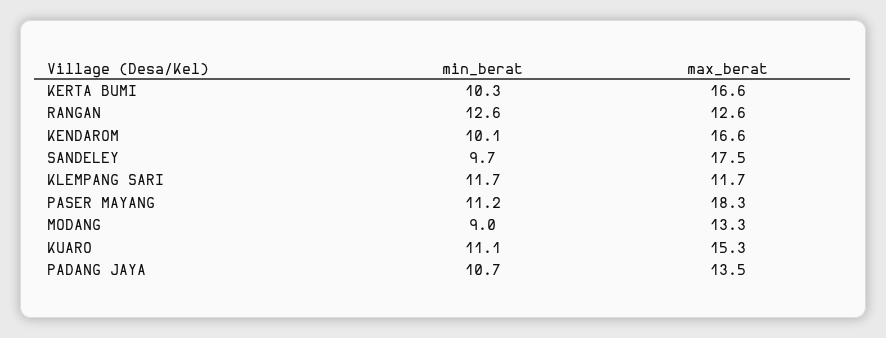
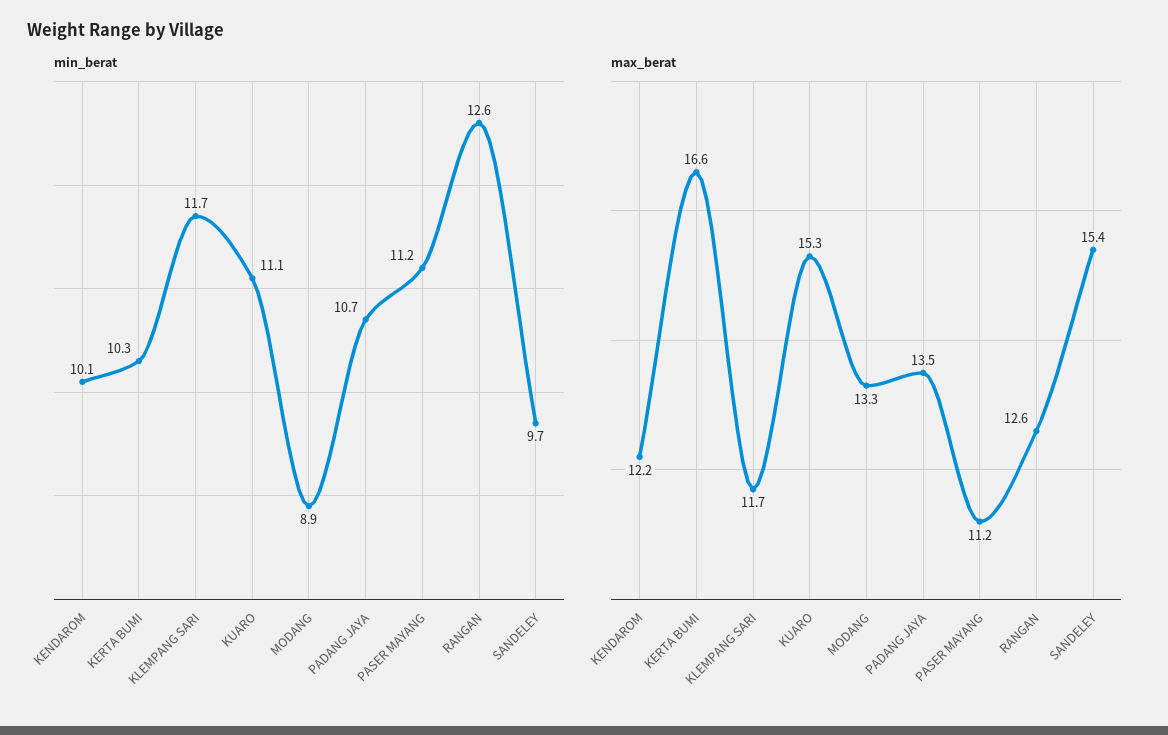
max_berat, KENDAROM: 16.6 -> 12.2
max_berat, SANDELEY: 17.5 -> 15.4
max_berat, PASER MAYANG: 18.3 -> 11.2
min_berat, MODANG: 9 -> 8.9

